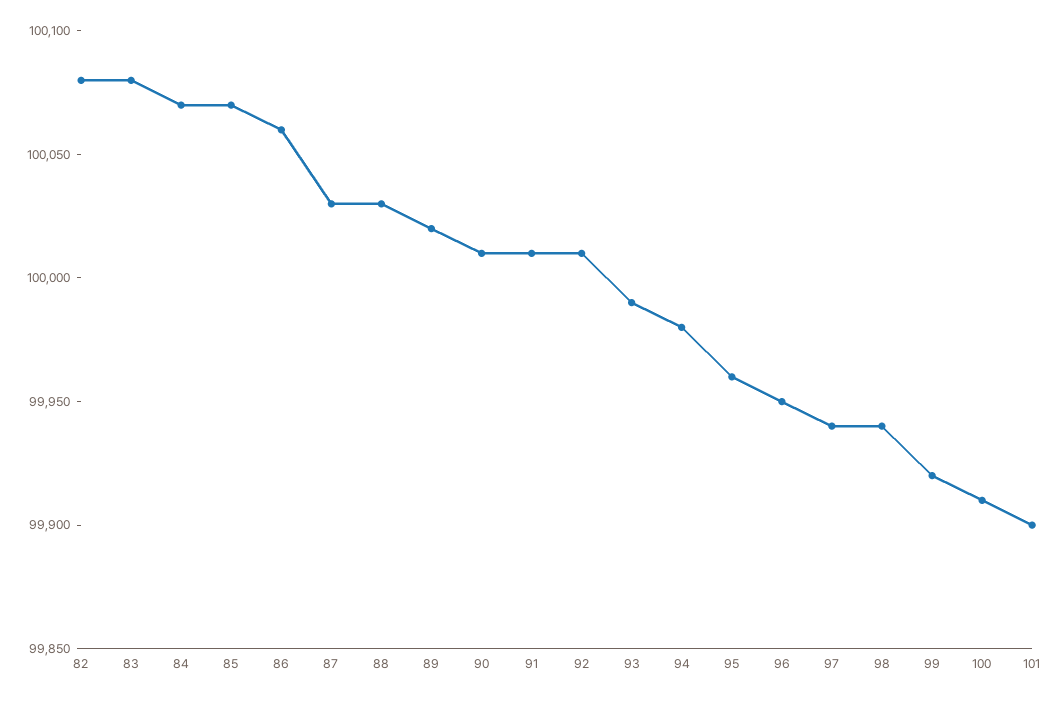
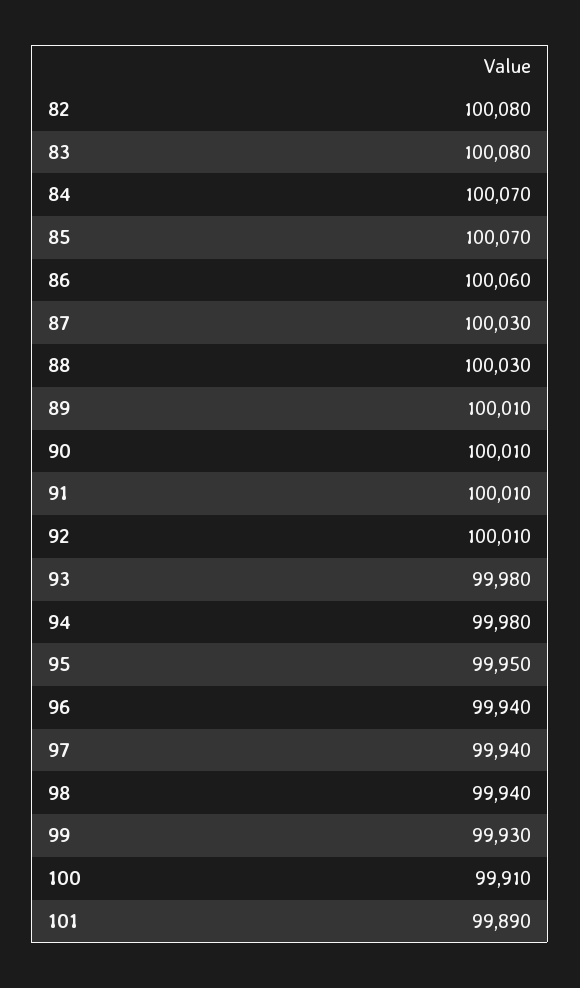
89: 100020 -> 100010
93: 99990 -> 99980
95: 99960 -> 99950
96: 99950 -> 99940
99: 99920 -> 99930
101: 99900 -> 99890

